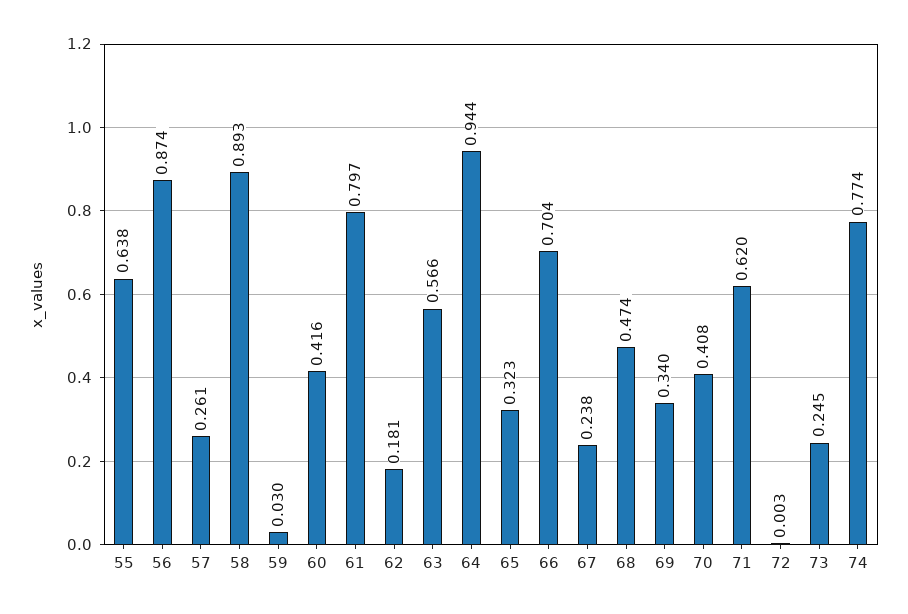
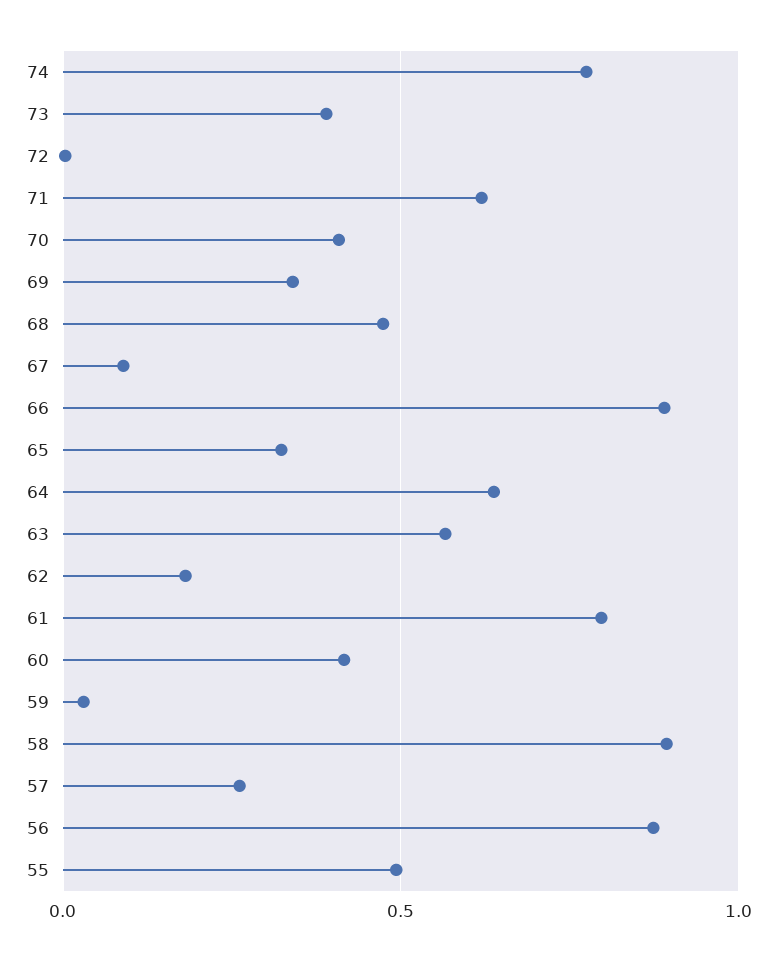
55: 0.638 -> 0.5
64: 0.944 -> 0.65
66: 0.704 -> 0.9
67: 0.238 -> 0.1
73: 0.245 -> 0.4

